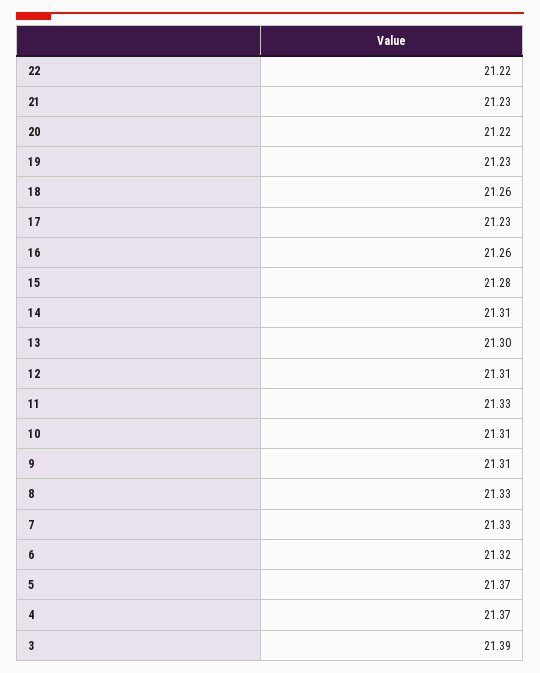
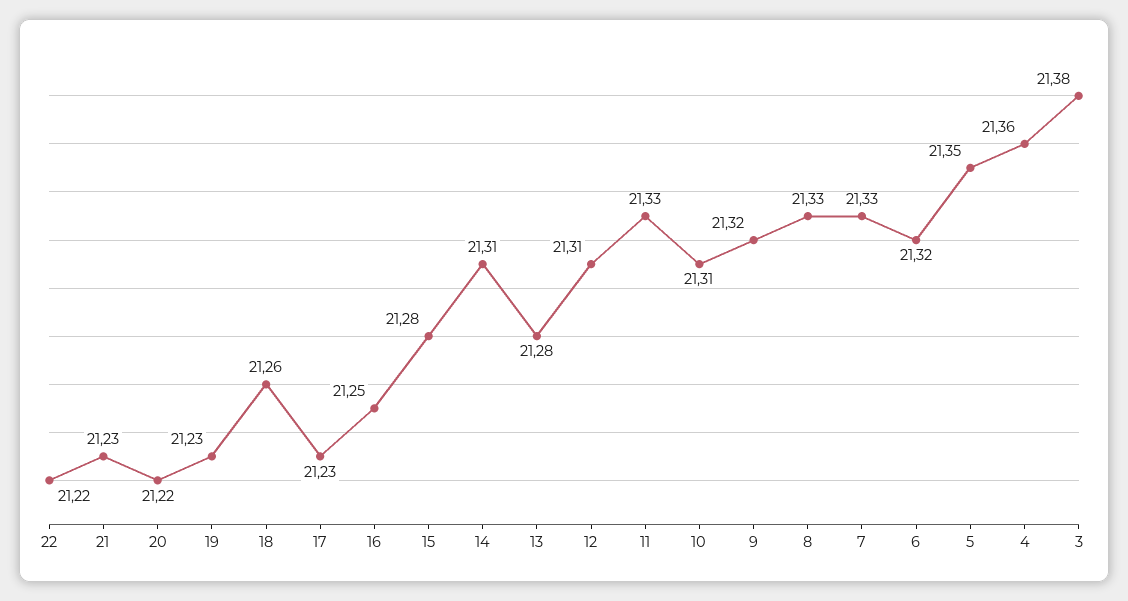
16: 21.26 -> 21.25
13: 21.3 -> 21.28
9: 21.31 -> 21.32
5: 21.37 -> 21.35
4: 21.37 -> 21.36
3: 21.39 -> 21.38

